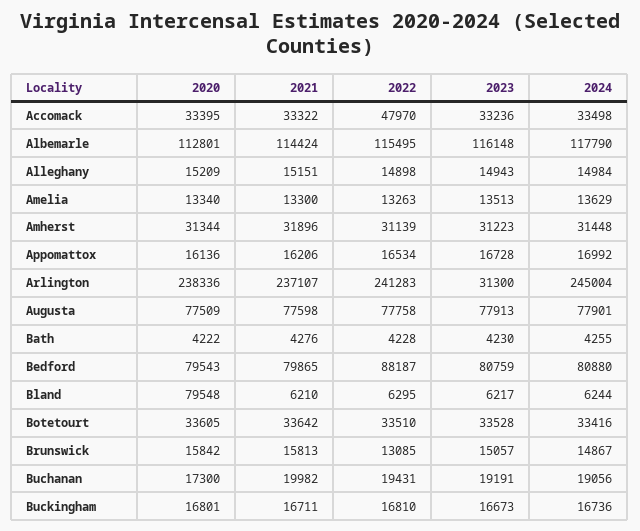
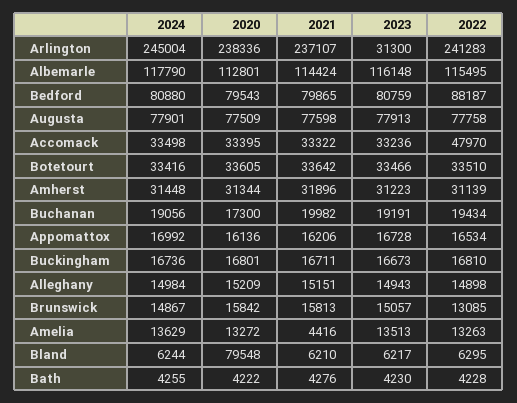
2020, Amelia: 13340 -> 13272
2021, Amelia: 13300 -> 4416
2023, Botetourt: 33528 -> 33466
2022, Buchanan: 19431 -> 19434

